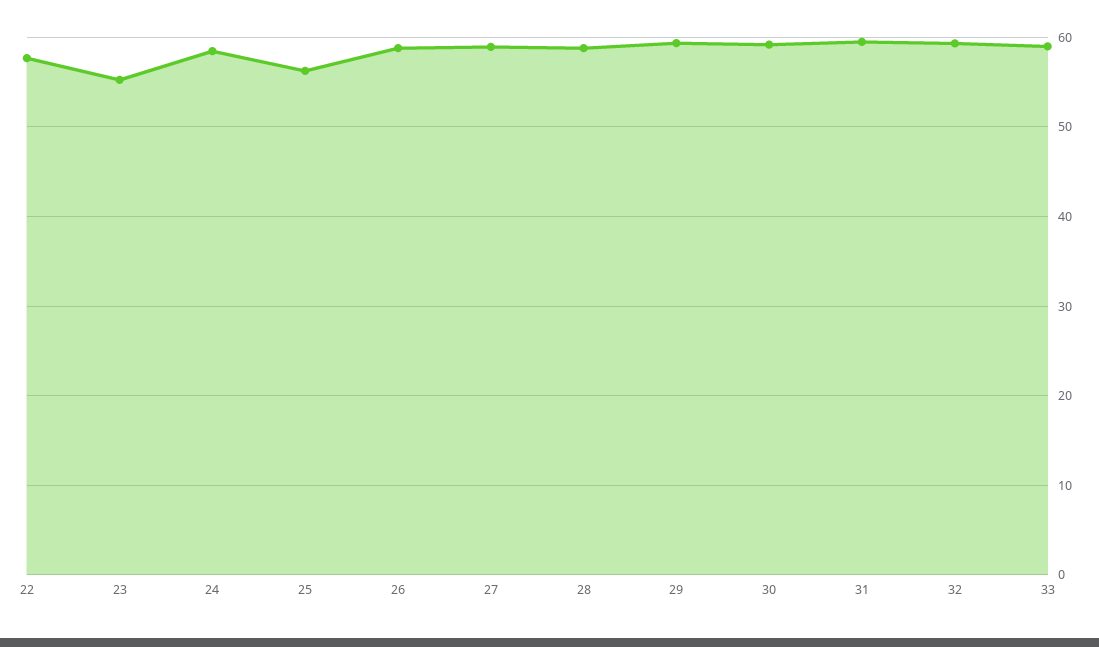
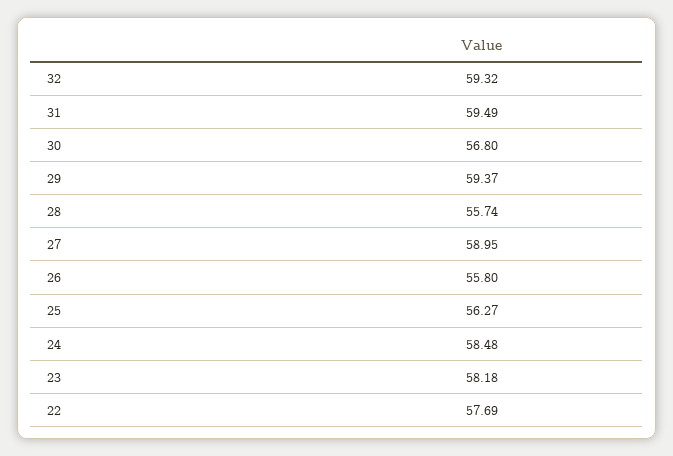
23: 55 -> 58.18
26: 59 -> 55.8
28: 59 -> 55.74
30: 59 -> 56.8
33: 59 -> none

